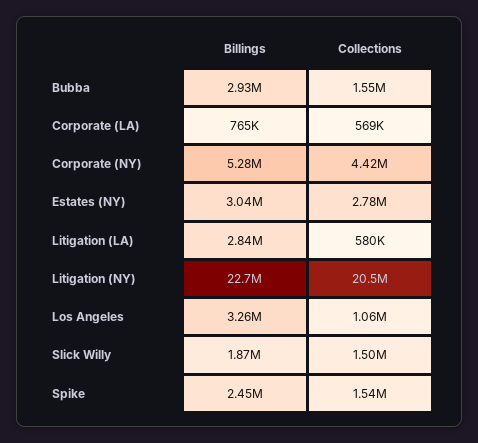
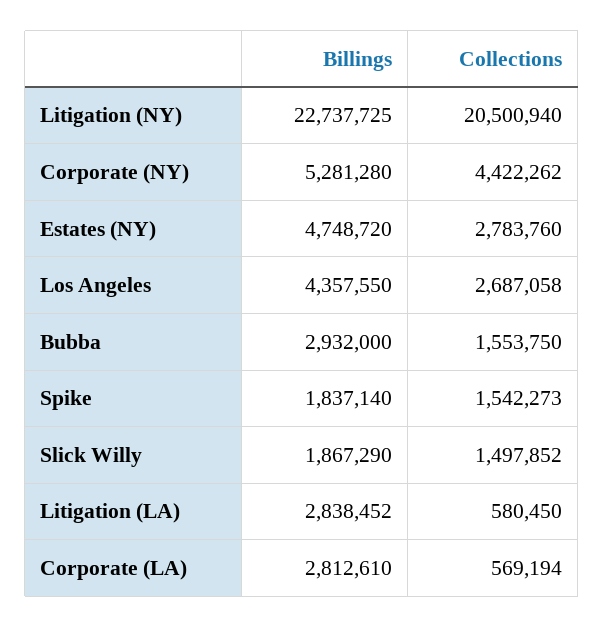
Billings, Corporate (LA): 765000 -> 2812610
Billings, Estates (NY): 3040000 -> 4748720
Billings, Los Angeles: 3260000 -> 4357550
Collections, Los Angeles: 1060000 -> 2687058
Billings, Spike: 2450000 -> 1837140

